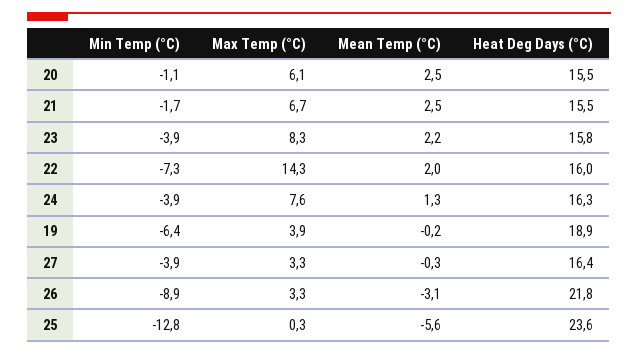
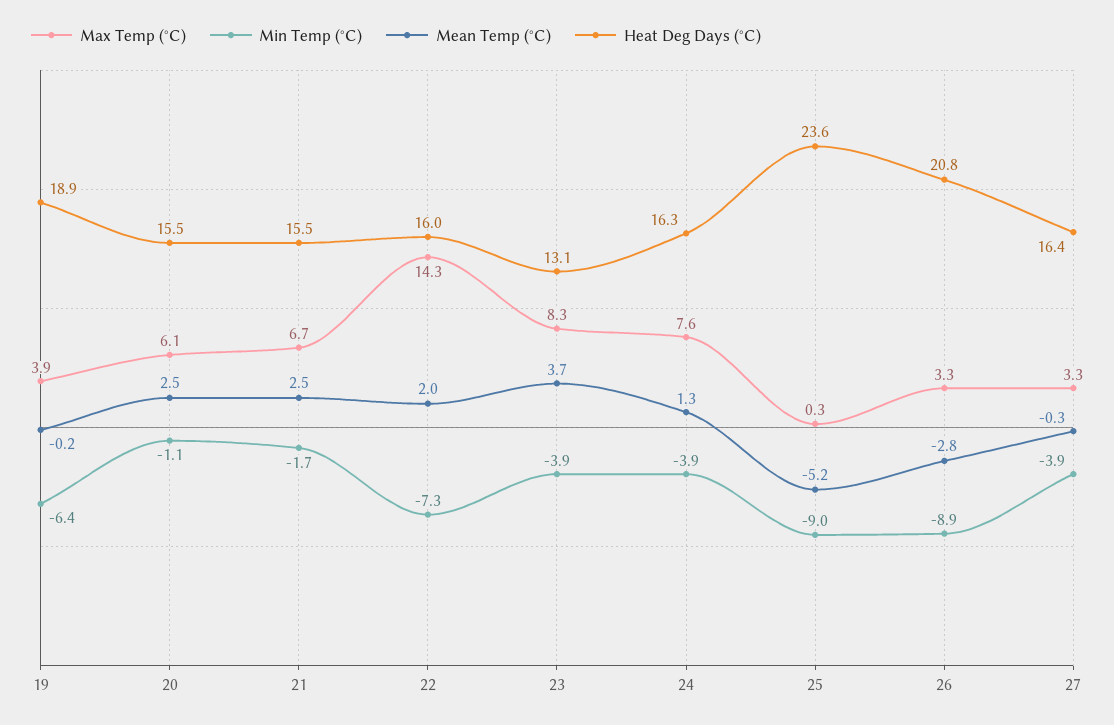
Mean Temp (°C), 23: 2.2 -> 3.7
Heat Deg Days (°C), 23: 15.8 -> 13.1
Mean Temp (°C), 26: -3.1 -> -2.8
Heat Deg Days (°C), 26: 21.8 -> 20.8
Min Temp (°C), 25: -12.8 -> -9
Mean Temp (°C), 25: -5.6 -> -5.2

